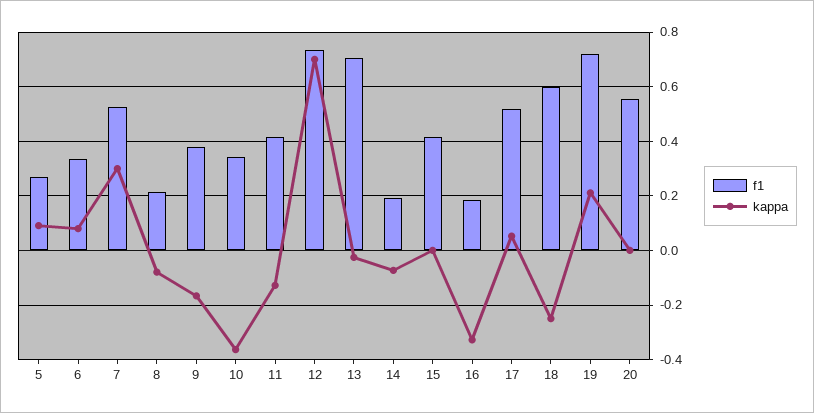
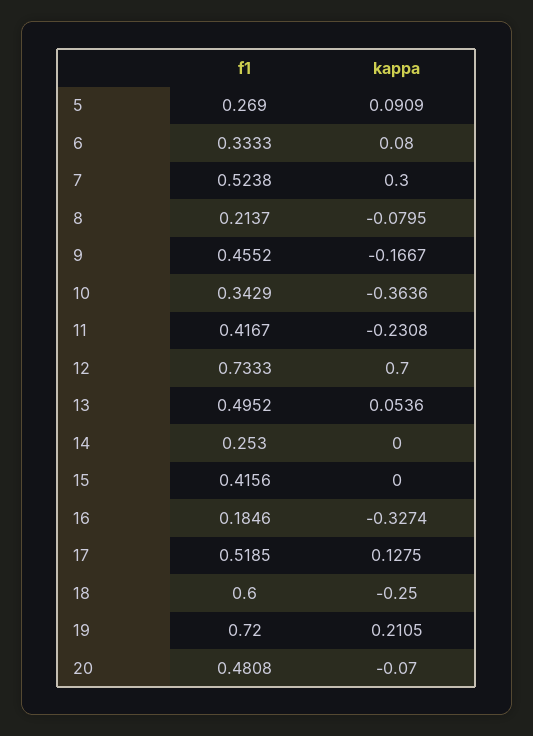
f1, 9: 0.375 -> 0.4552
kappa, 11: -0.125 -> -0.2308
f1, 13: 0.7 -> 0.4952
kappa, 13: -0.025 -> 0.0536
f1, 14: 0.2 -> 0.253
kappa, 14: -0.075 -> 0
kappa, 17: 0.05 -> 0.1275
f1, 20: 0.55 -> 0.4808
kappa, 20: 0 -> -0.07

